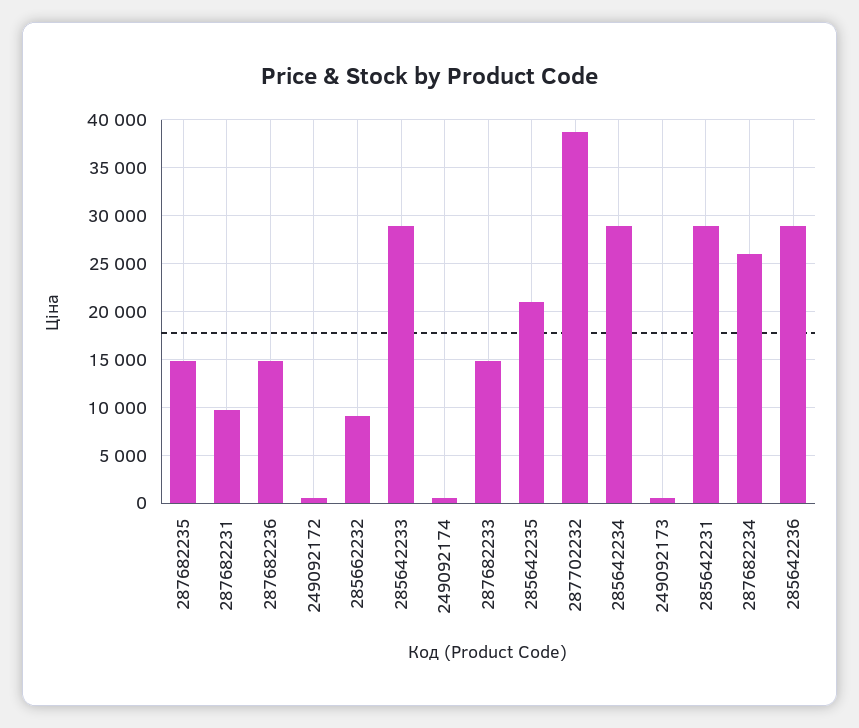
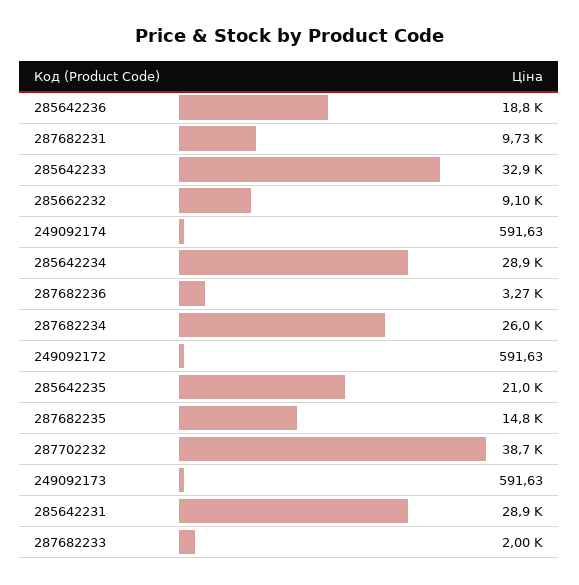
287682236: 15000 -> 3270
285642233: 29000 -> 32900
287682233: 15000 -> 2000
285642236: 29000 -> 18800

